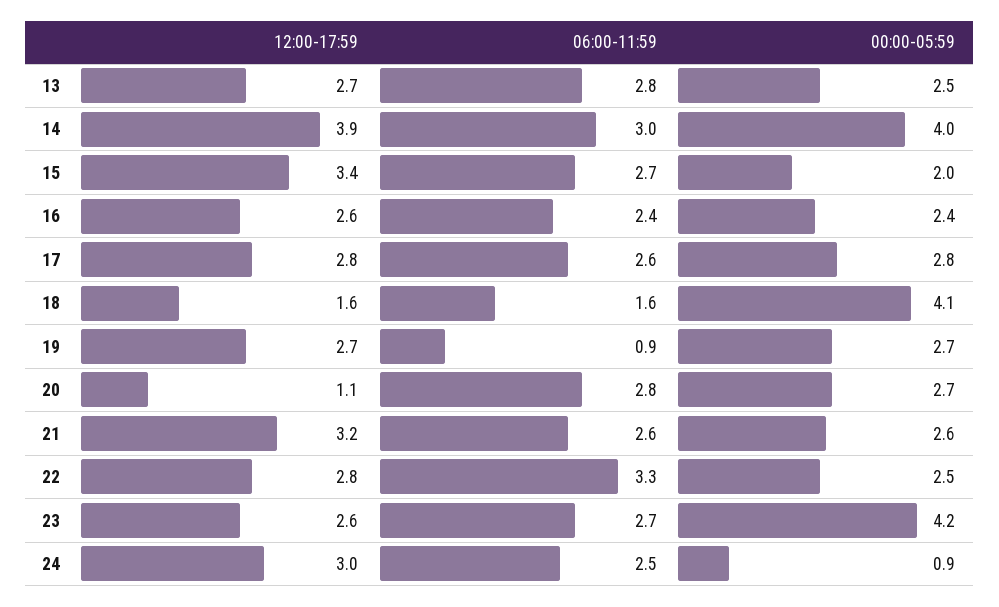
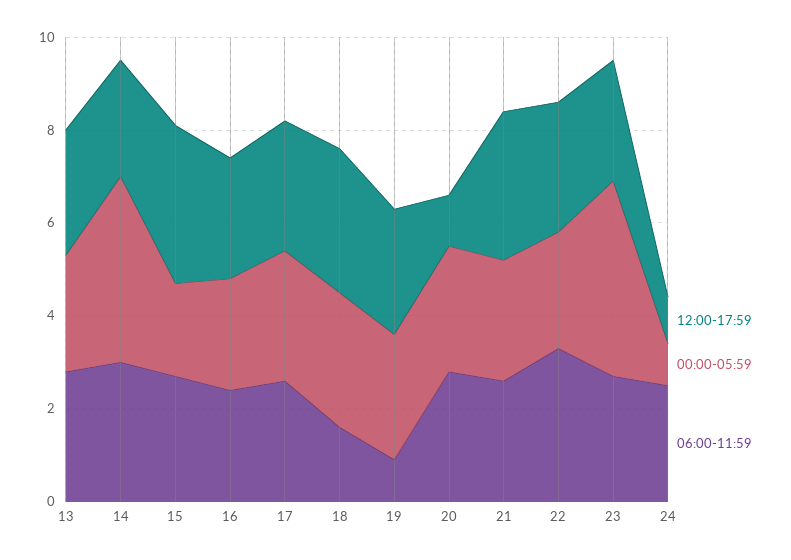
12:00-17:59, 14: 3.9 -> 2.5
12:00-17:59, 18: 1.6 -> 3
00:00-05:59, 18: 4.1 -> 3
12:00-17:59, 24: 3 -> 1

